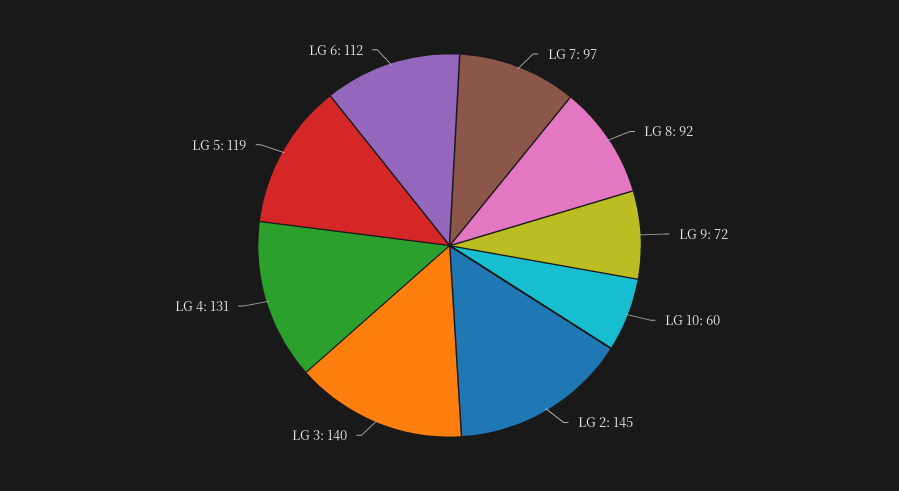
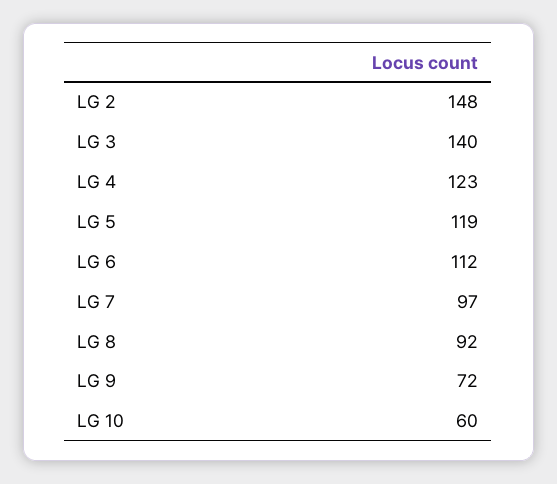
LG 2: 145 -> 148
LG 4: 131 -> 123

